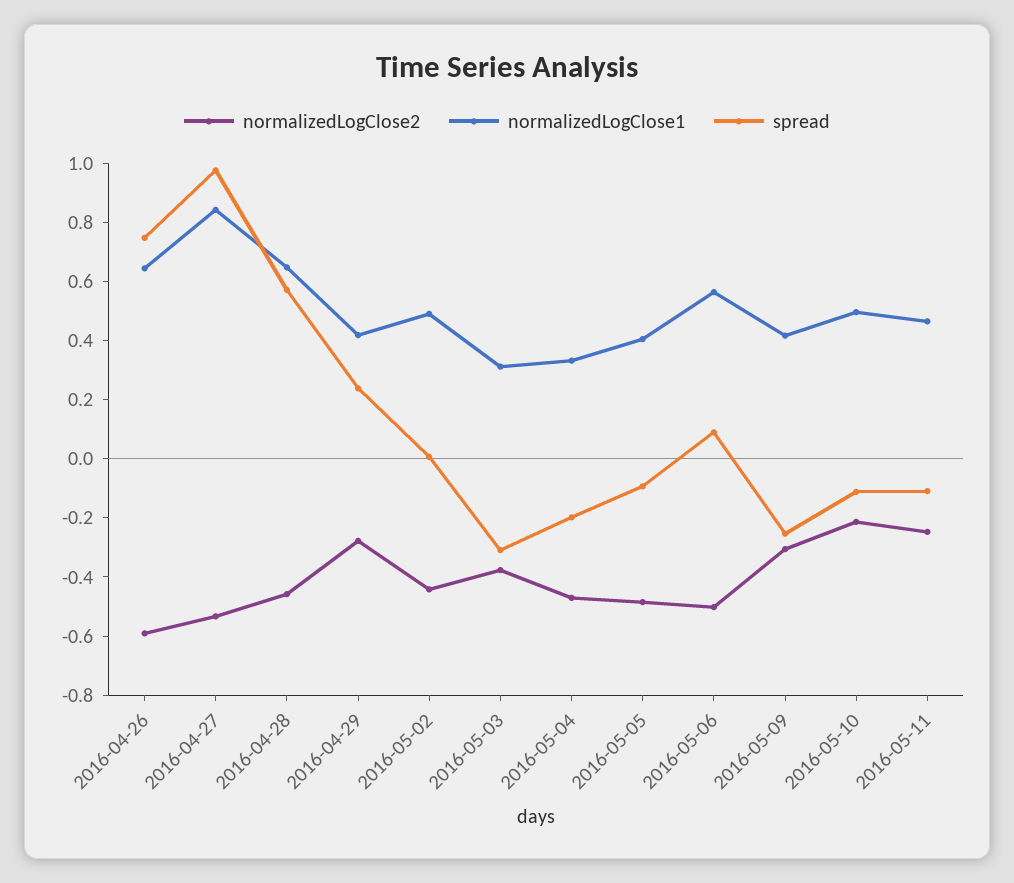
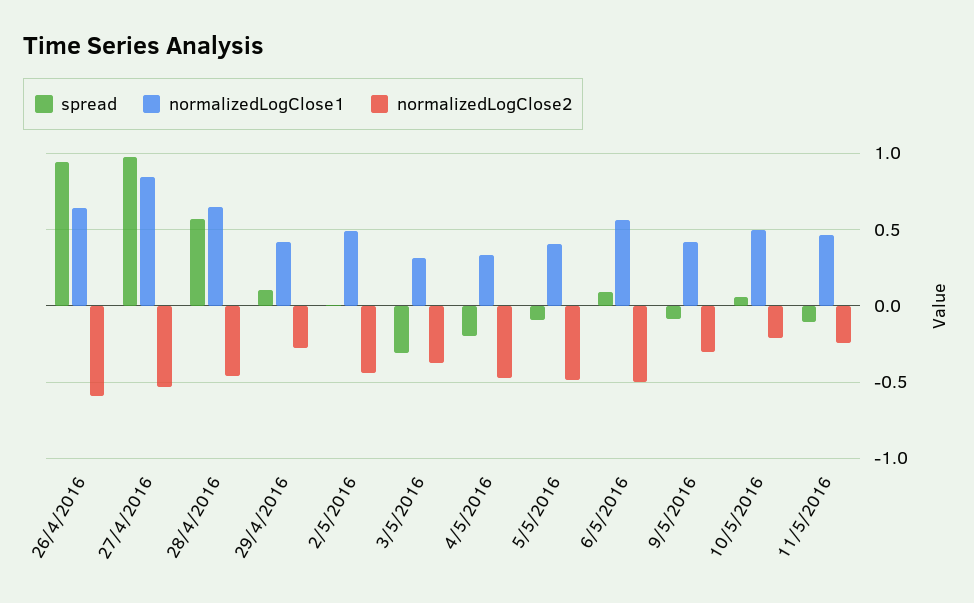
spread, 2016-04-26: 0.75 -> 0.95
spread, 2016-04-29: 0.25 -> 0.1
spread, 2016-05-09: -0.25 -> -0.1
spread, 2016-05-10: -0.1 -> 0.05

